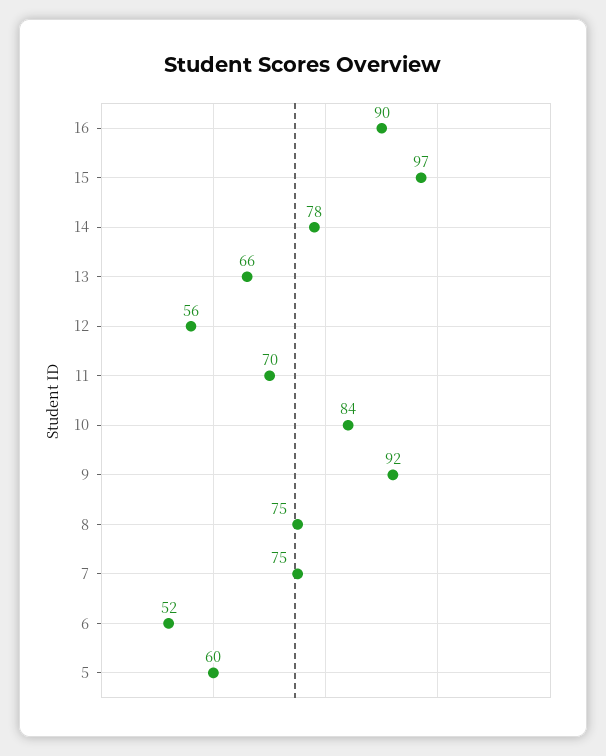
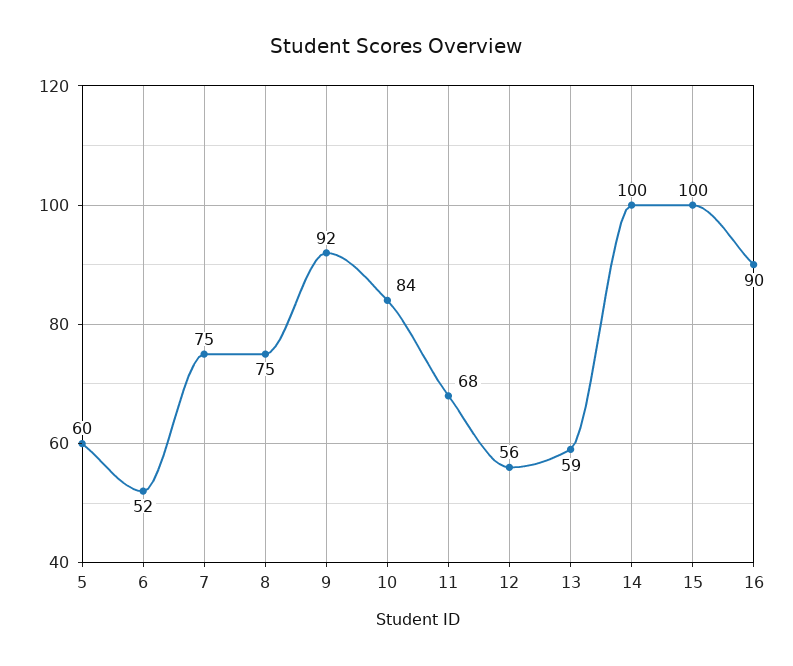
15: 97 -> 100
14: 78 -> 100
13: 66 -> 59
11: 70 -> 68

